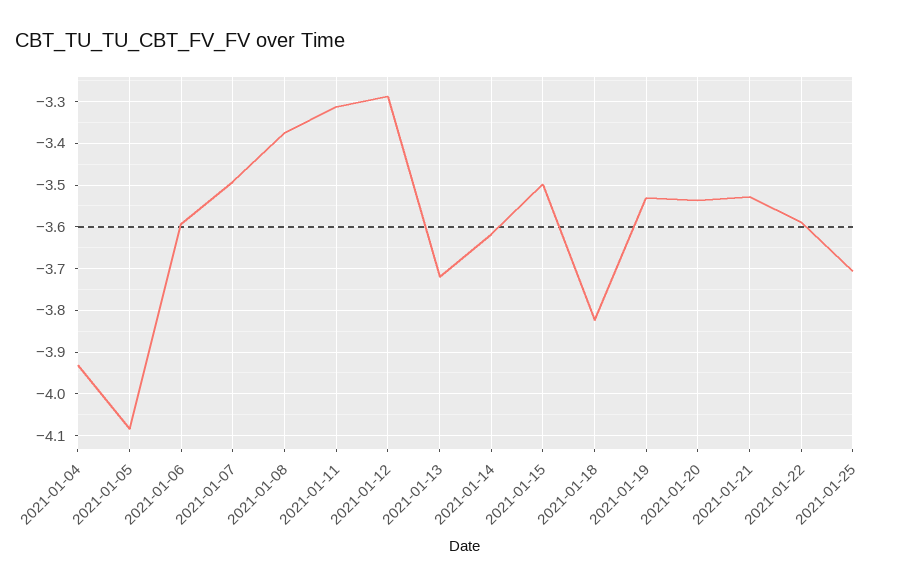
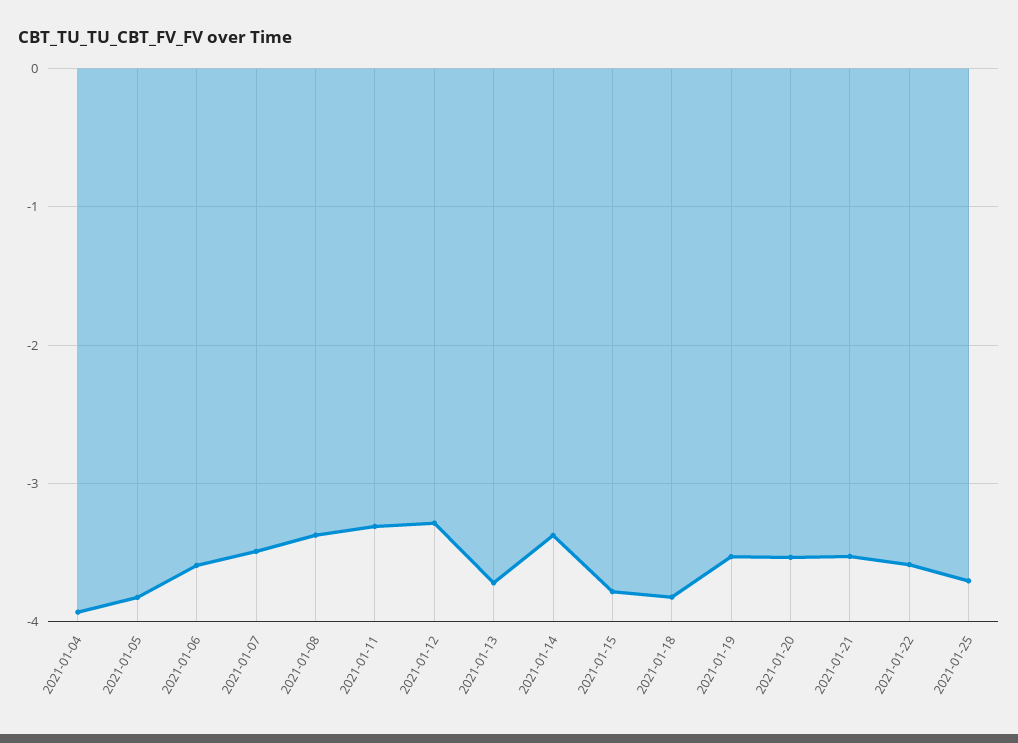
2021-01-05: -4.08 -> -3.8
2021-01-14: -3.62 -> -3.4
2021-01-15: -3.5 -> -3.8

